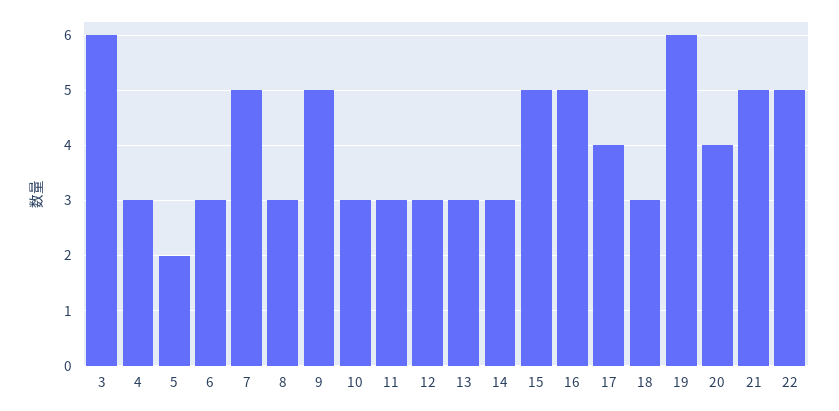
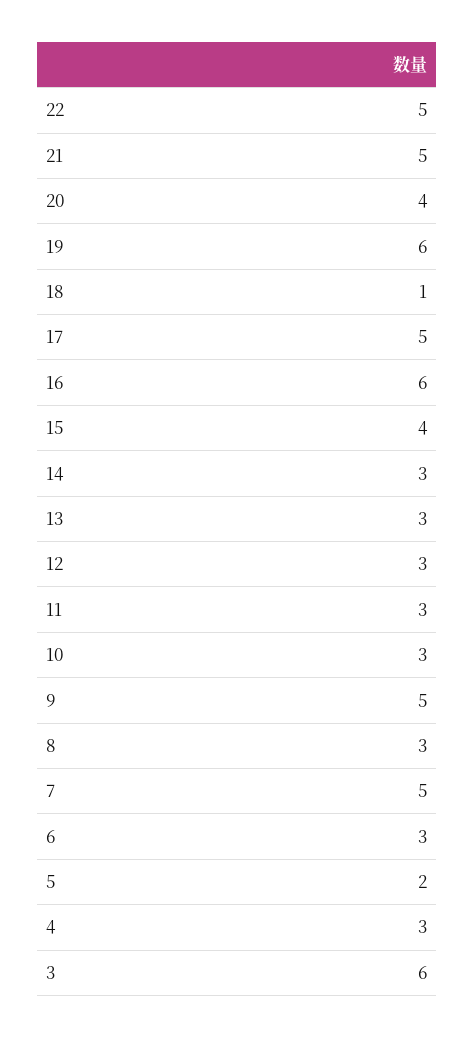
15: 5 -> 4
16: 5 -> 6
17: 4 -> 5
18: 3 -> 1

